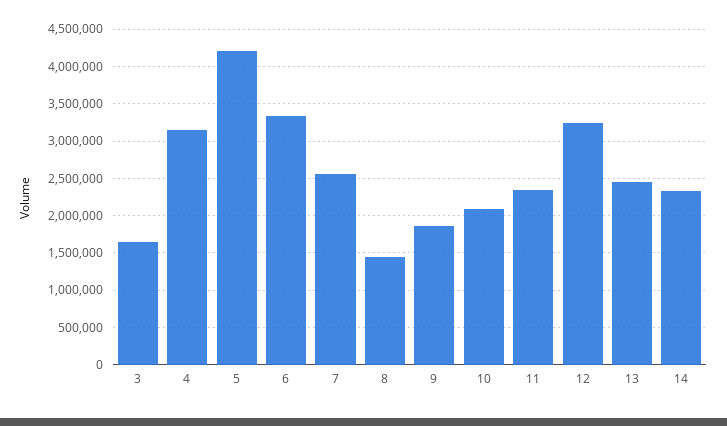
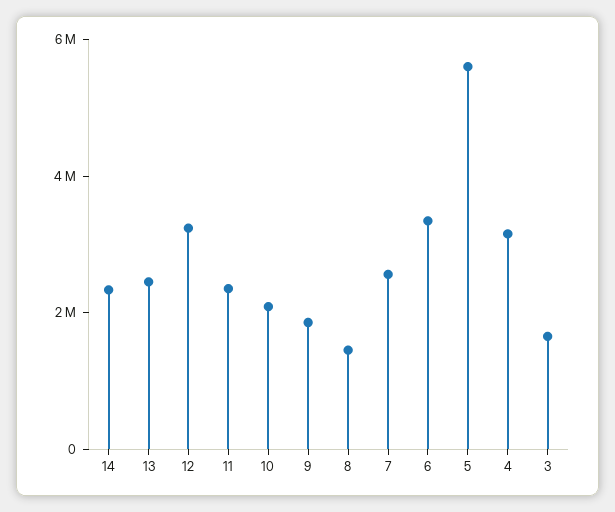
5: 4200000 -> 5500000

